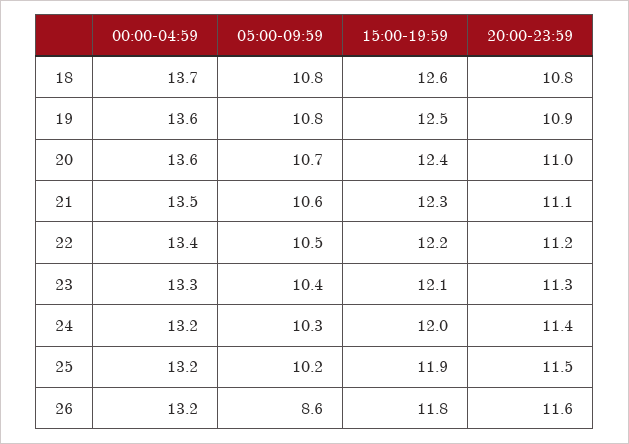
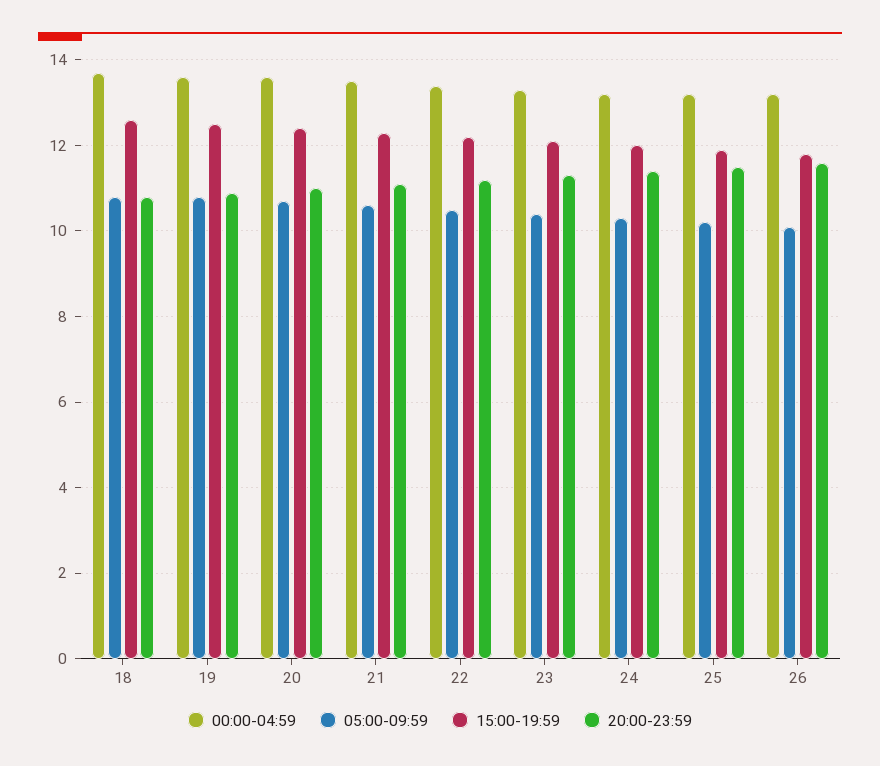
05:00-09:59, 26: 8.6 -> 10

